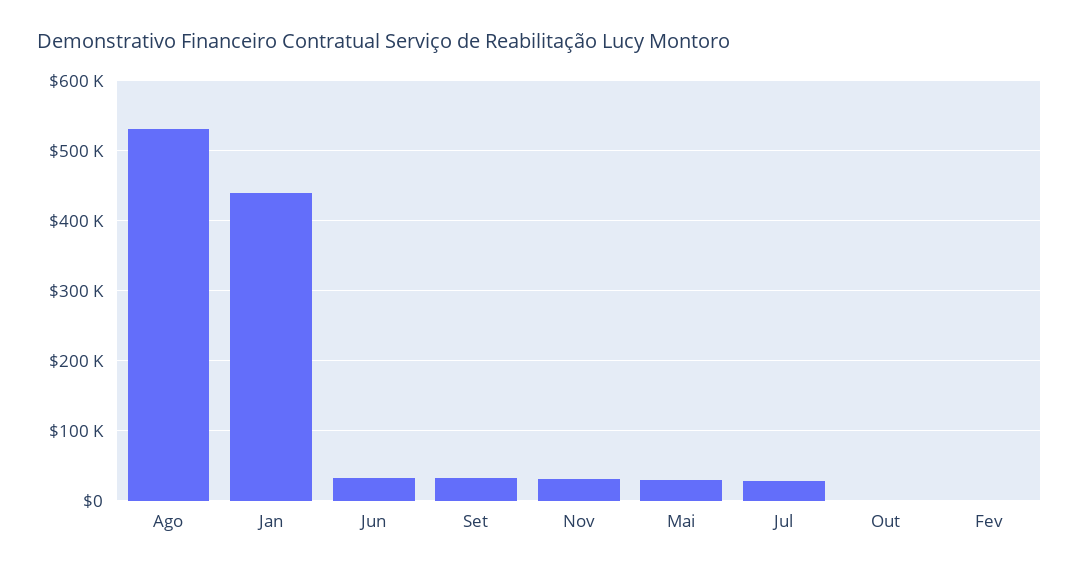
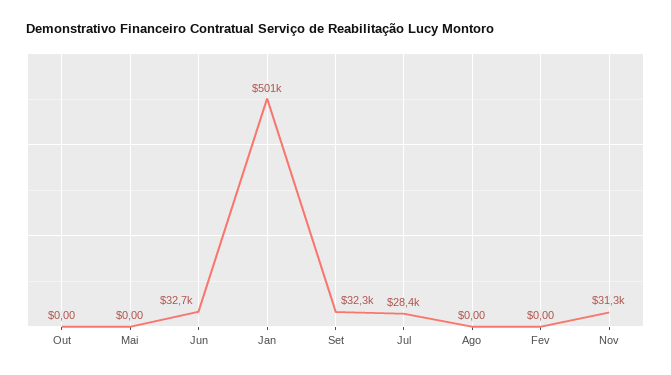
Ago: 530000 -> 0
Jan: 440000 -> 501000
Mai: 30000 -> 0

